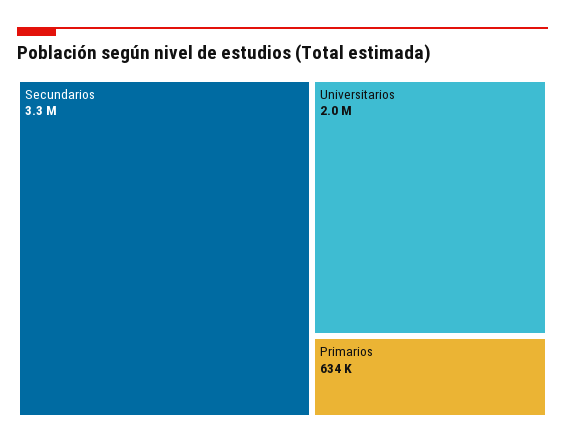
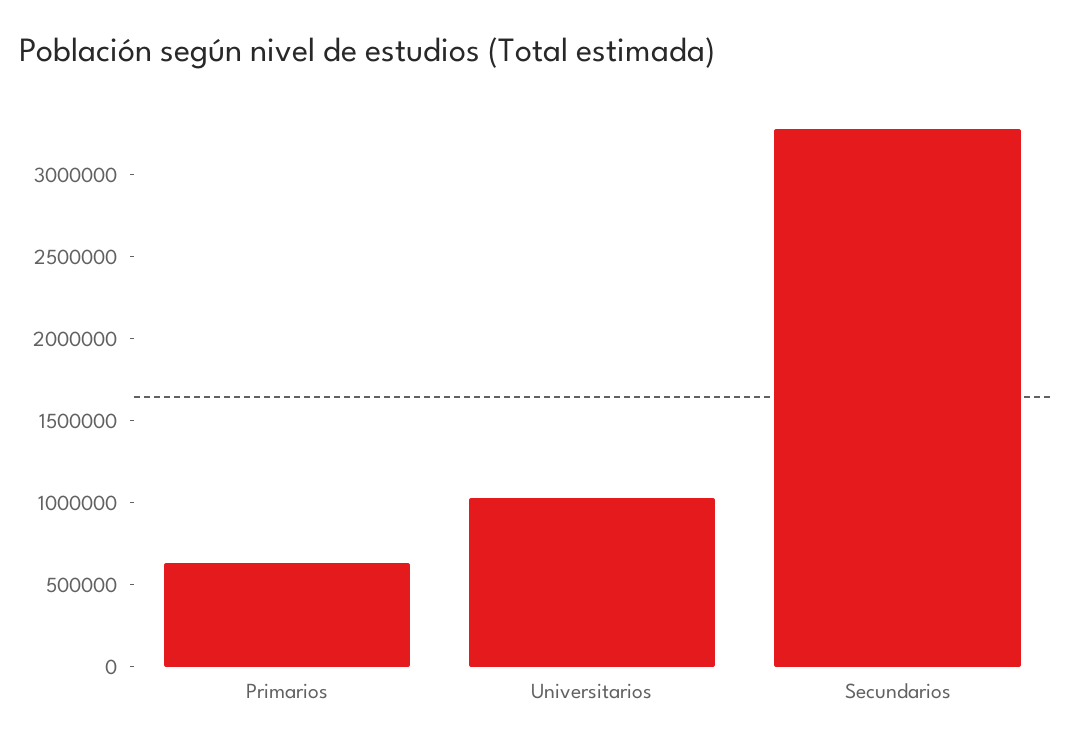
Universitarios: 2000000 -> 1000000

